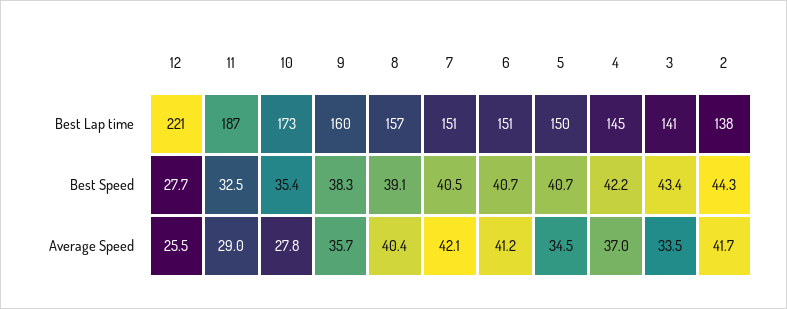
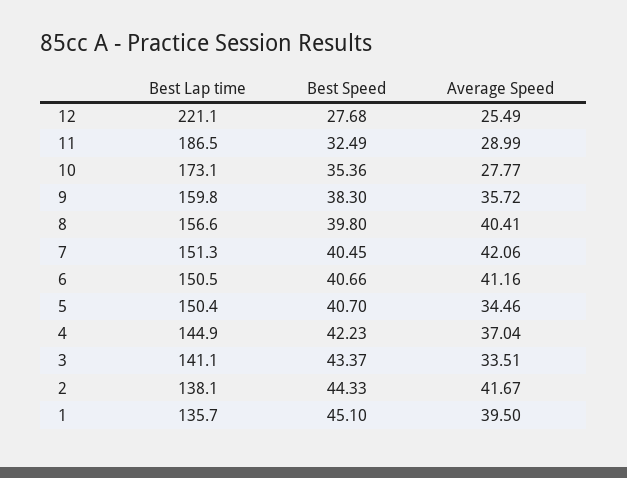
8, Best Speed: 39.1 -> 39.8
1, Best Lap time: none -> 135.7
1, Best Speed: none -> 45.1
1, Average Speed: none -> 39.5

